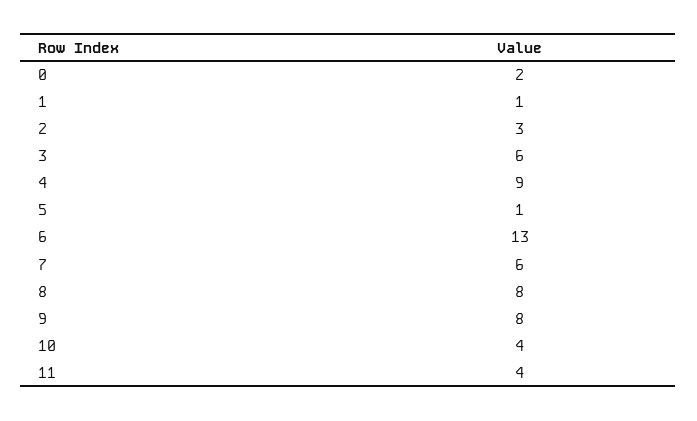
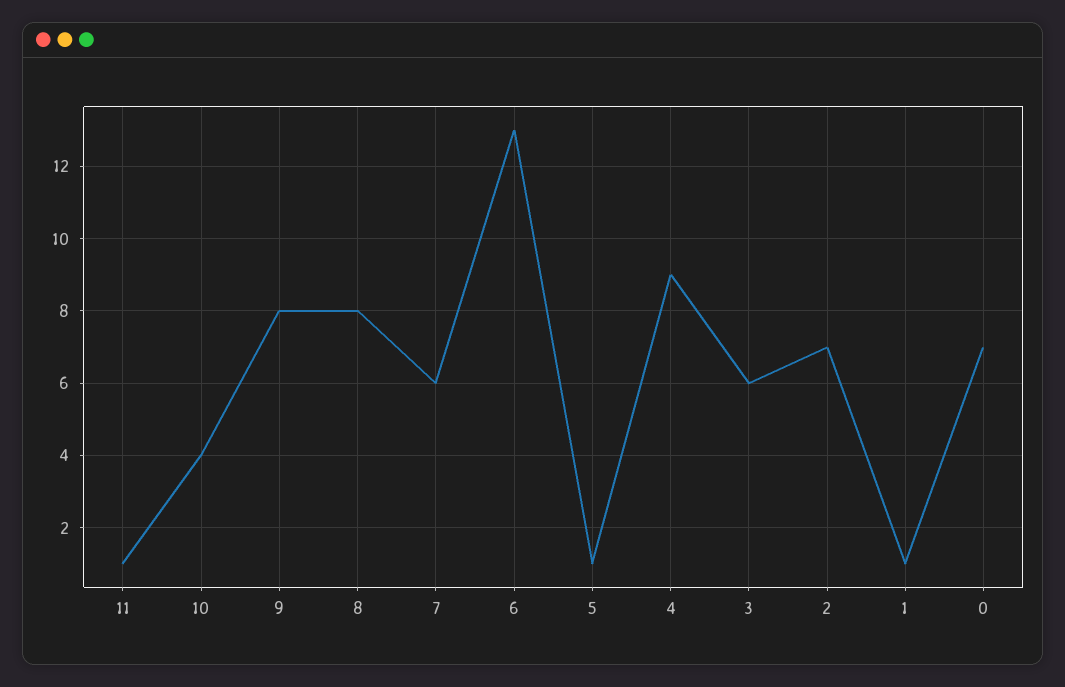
0: 2 -> 7
2: 3 -> 7
11: 4 -> 1

